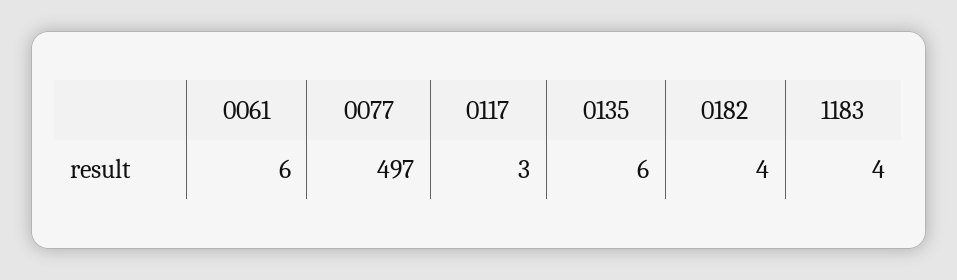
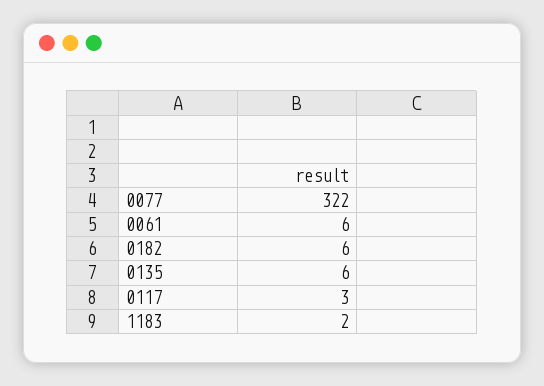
0077: 497 -> 322
0182: 4 -> 6
1183: 4 -> 2

